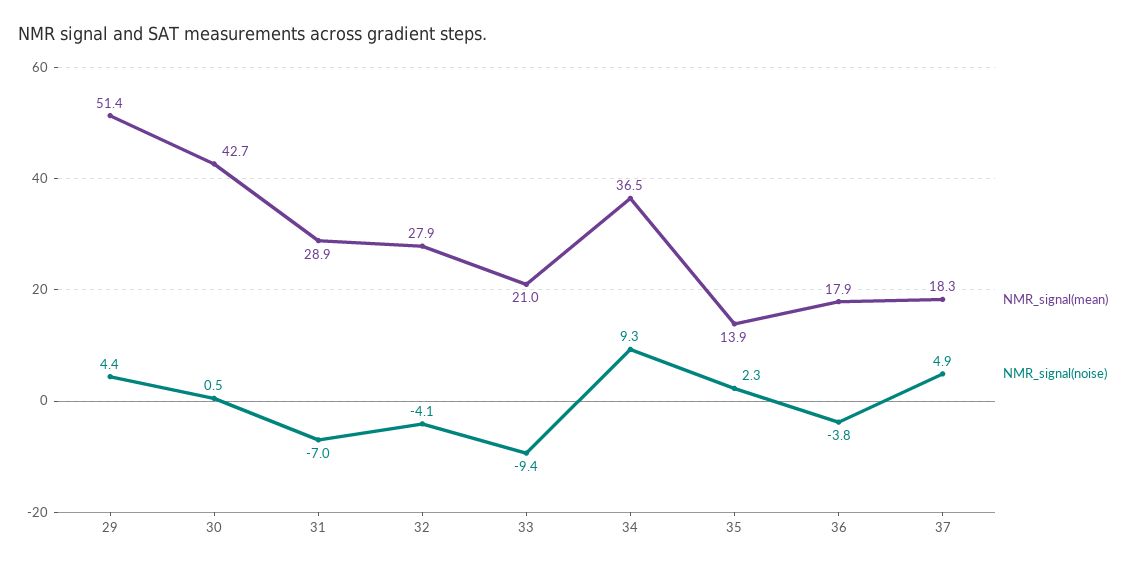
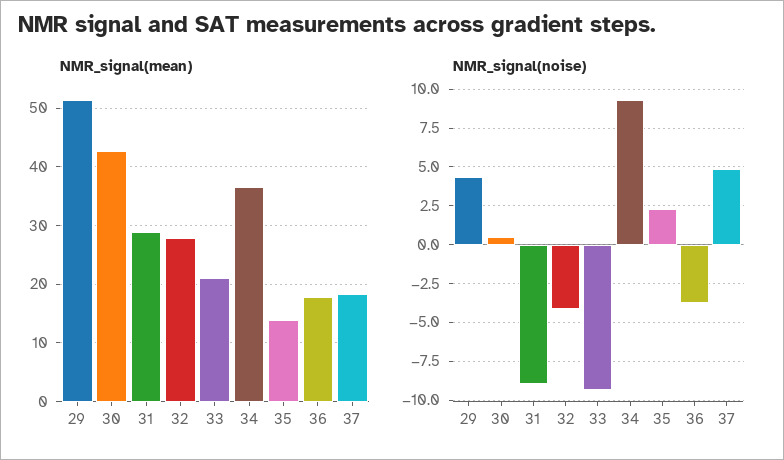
NMR_signal(noise), 31: -7 -> -9

